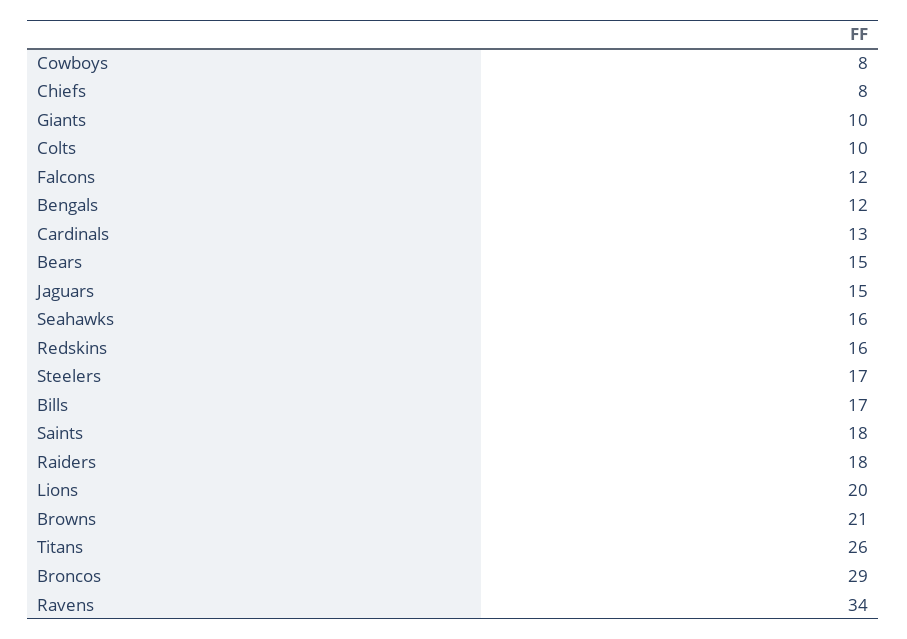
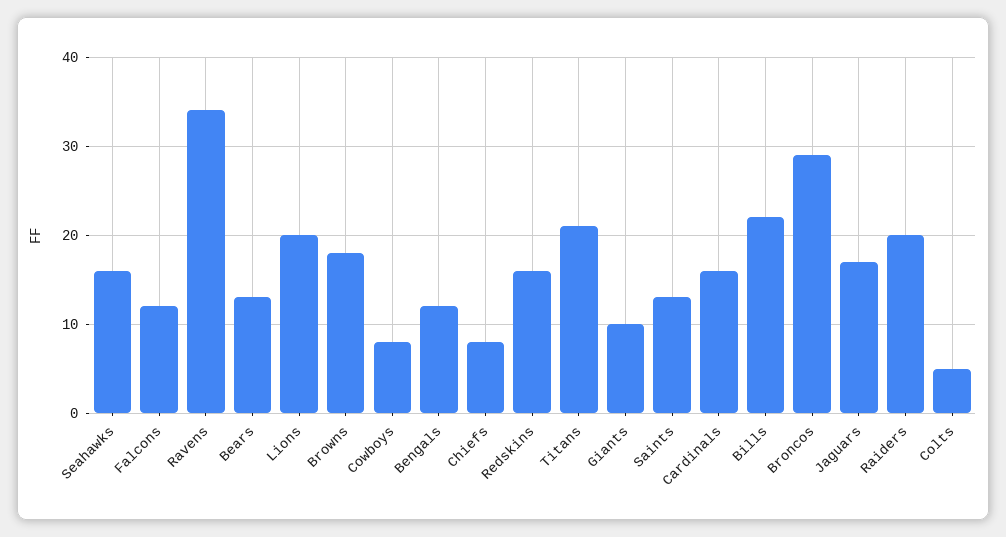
Colts: 10 -> 5
Cardinals: 13 -> 16
Bears: 15 -> 13
Jaguars: 15 -> 17
Steelers: 17 -> none
Bills: 17 -> 22
Saints: 18 -> 13
Raiders: 18 -> 20
Browns: 21 -> 18
Titans: 26 -> 21

